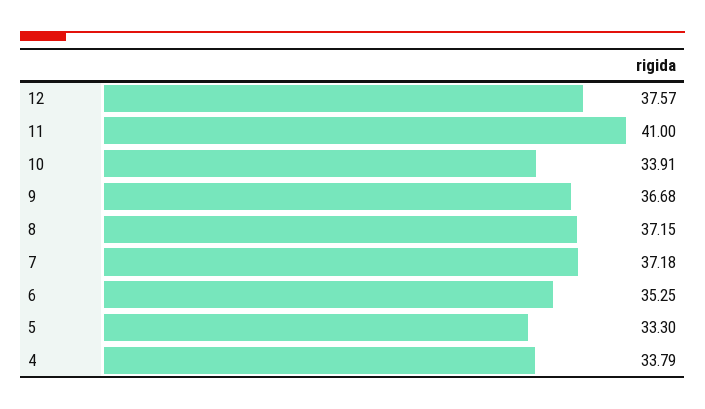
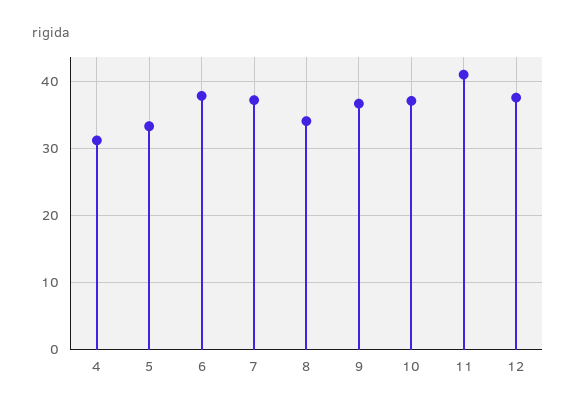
10: 33.91 -> 37
8: 37.15 -> 34
6: 35.25 -> 38
4: 33.79 -> 31

